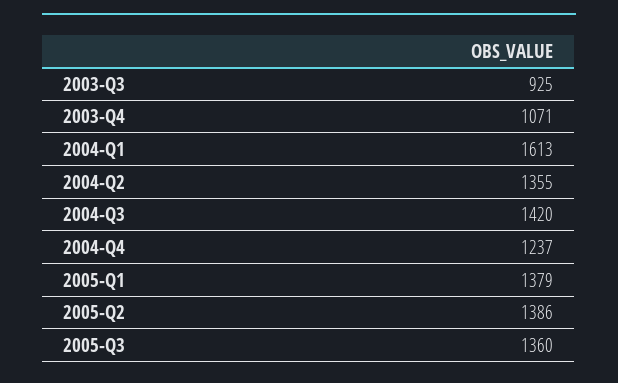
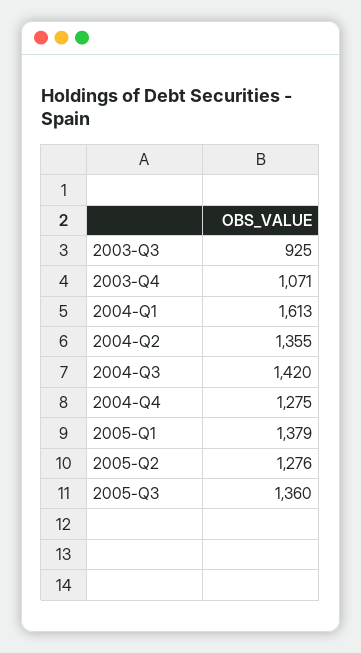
2004-Q4: 1237 -> 1275
2005-Q2: 1386 -> 1276

